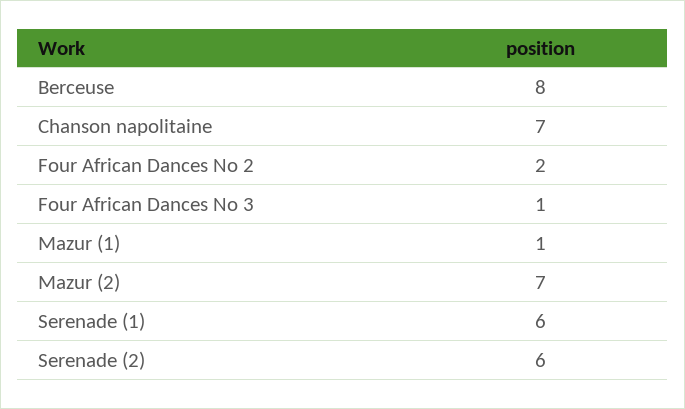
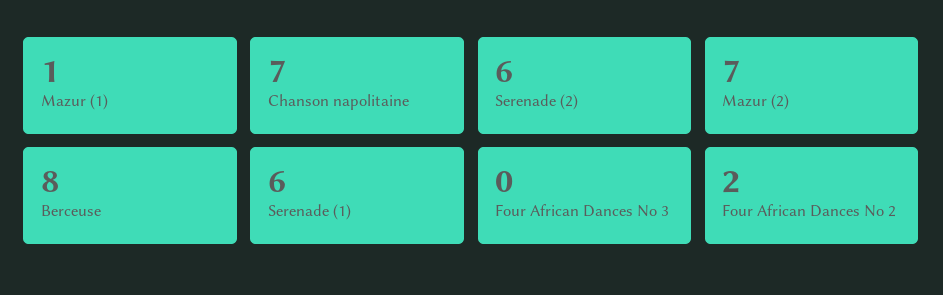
Four African Dances No 3: 1 -> 0

